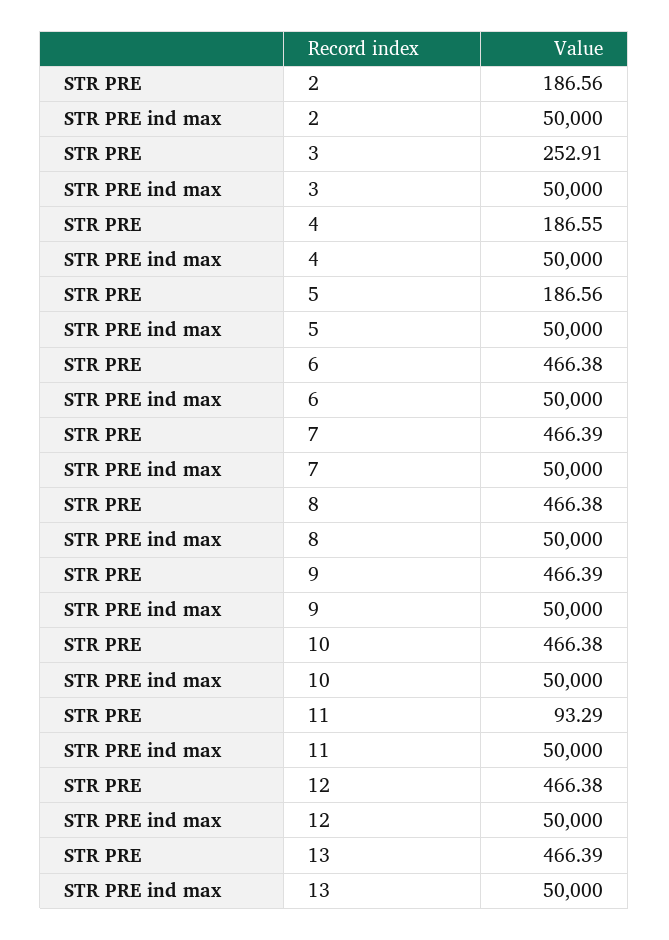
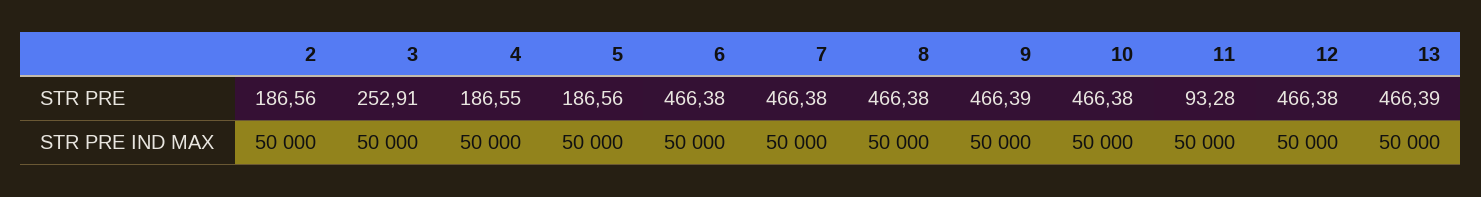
STR PRE, 7: 466.39 -> 466.38
STR PRE, 11: 93.29 -> 93.28

